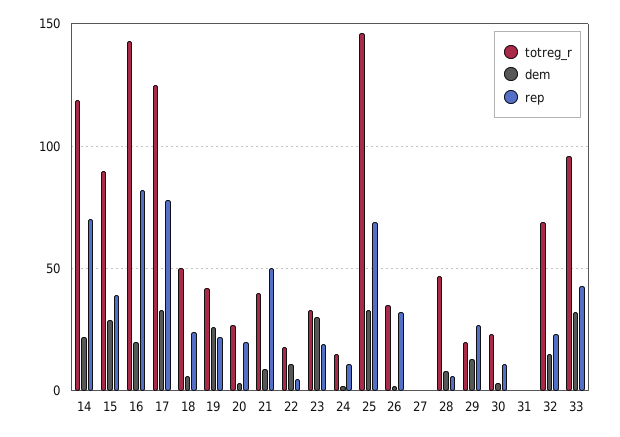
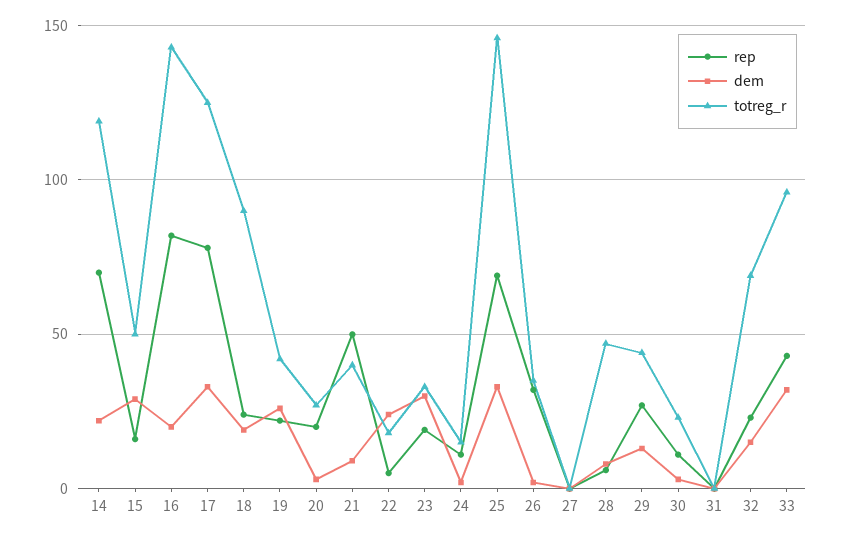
totreg_r, 15: 90 -> 50
rep, 15: 40 -> 15
totreg_r, 18: 50 -> 90
dem, 18: 5 -> 20
dem, 22: 10 -> 25
totreg_r, 29: 20 -> 45

